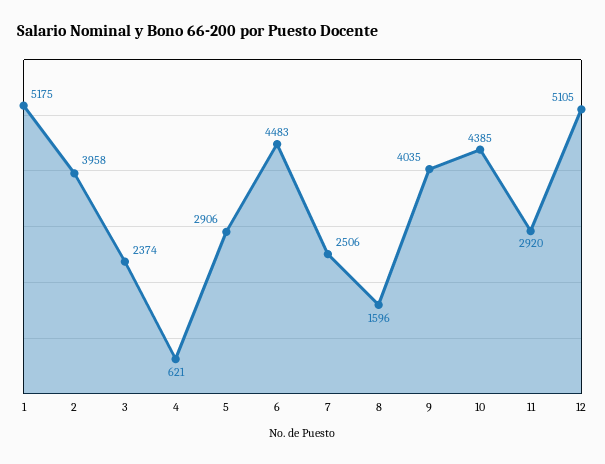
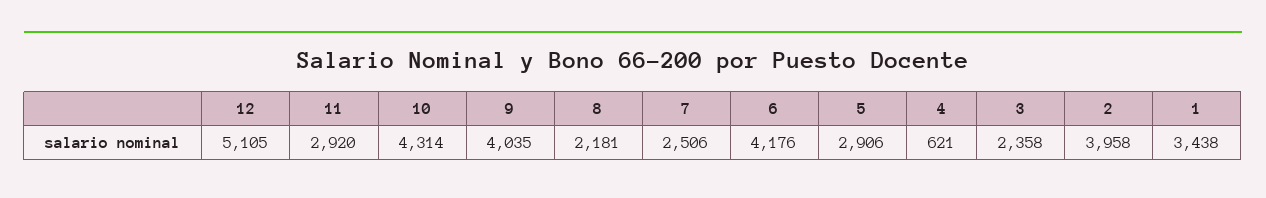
1: 5175 -> 3438
3: 2374 -> 2358
6: 4483 -> 4176
8: 1596 -> 2181
10: 4385 -> 4314

